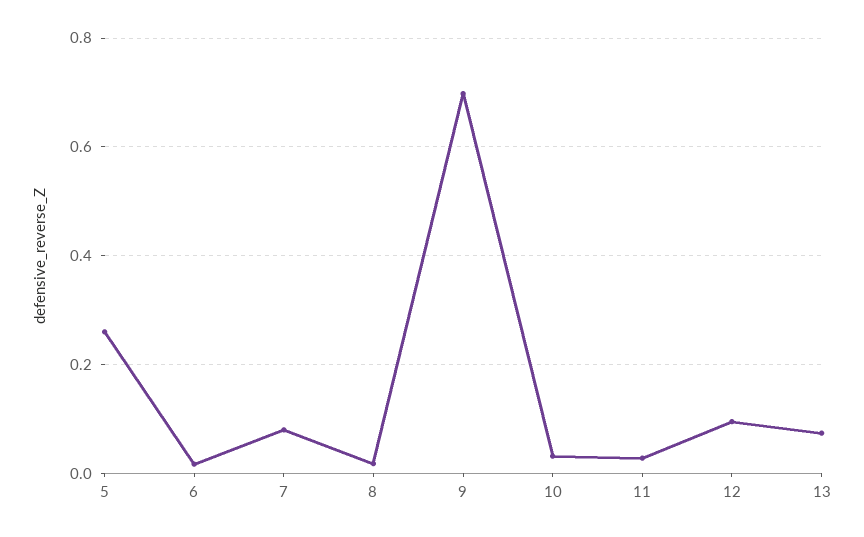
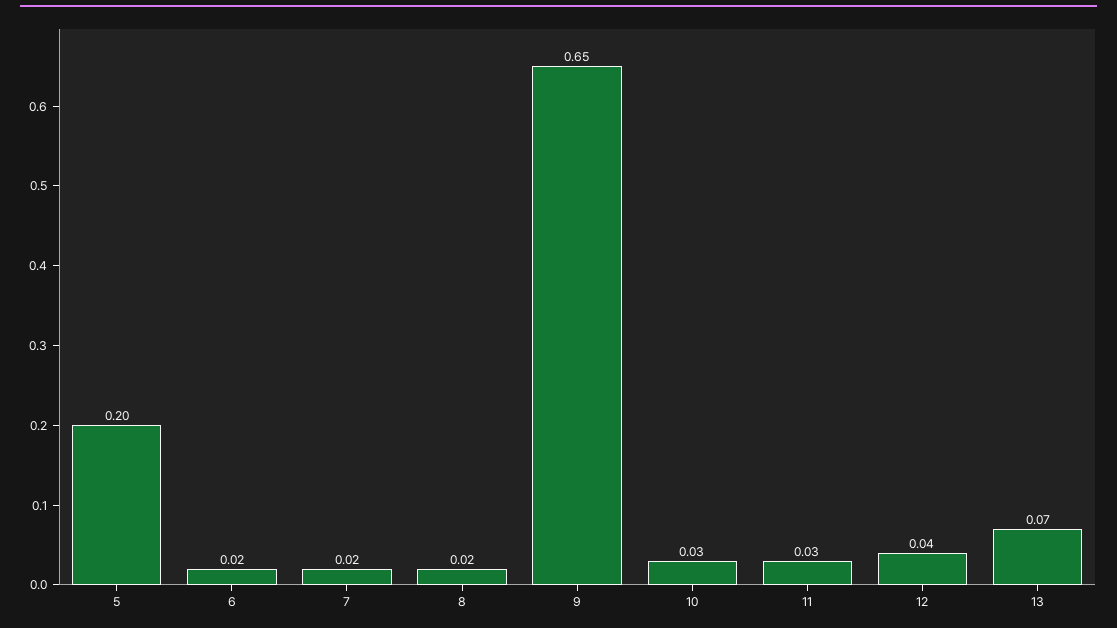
5: 0.26 -> 0.2
7: 0.08 -> 0.02
9: 0.7 -> 0.65
12: 0.1 -> 0.04

